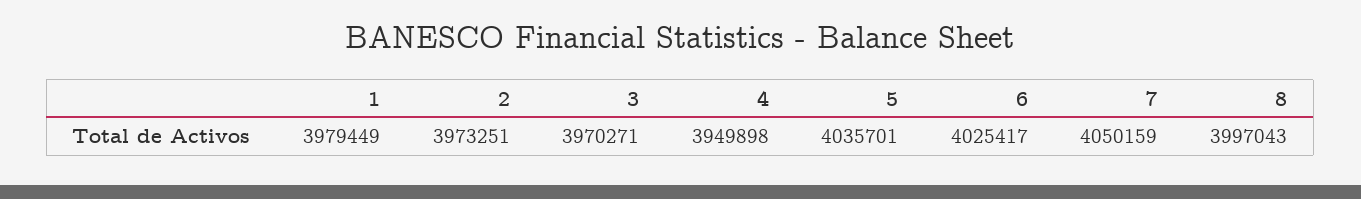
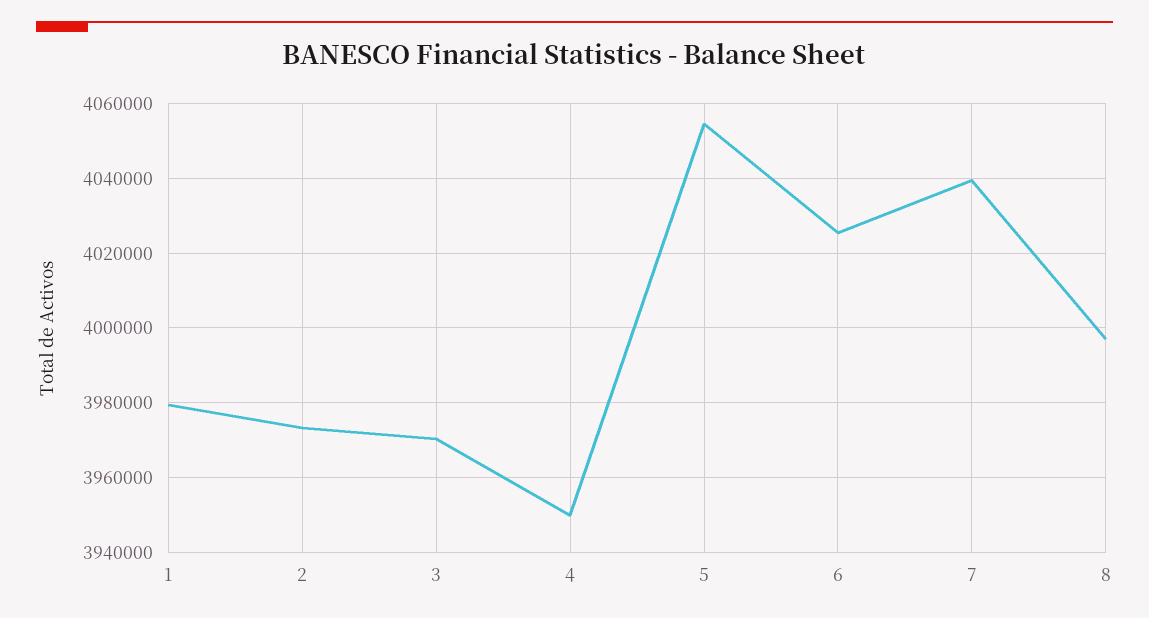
5: 4035701 -> 4054000
7: 4050159 -> 4040000

